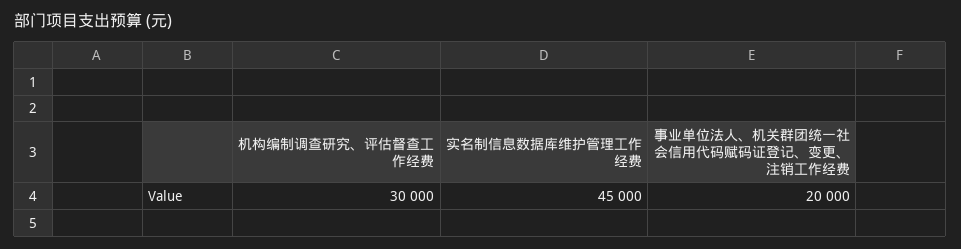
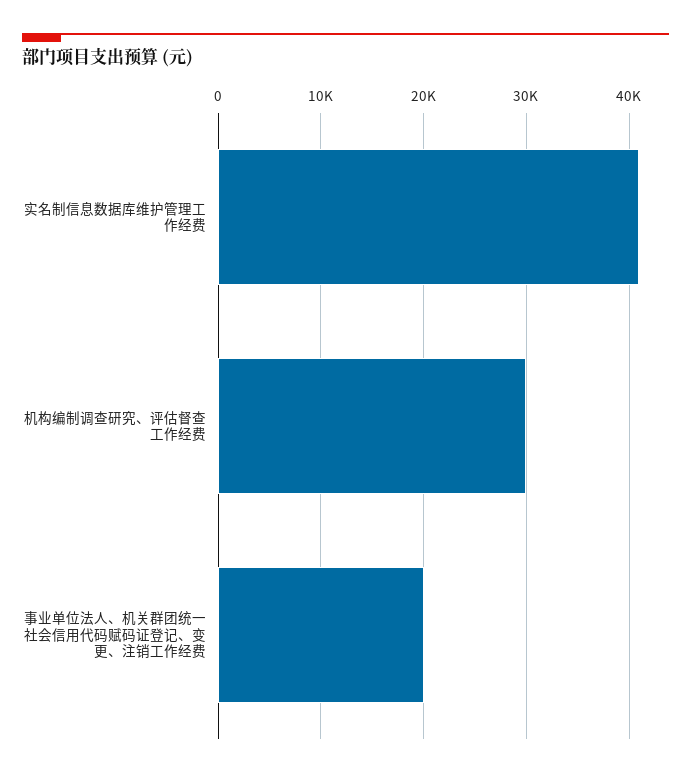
实名制信息数据库维护管理工作经费: 45000 -> 41000

